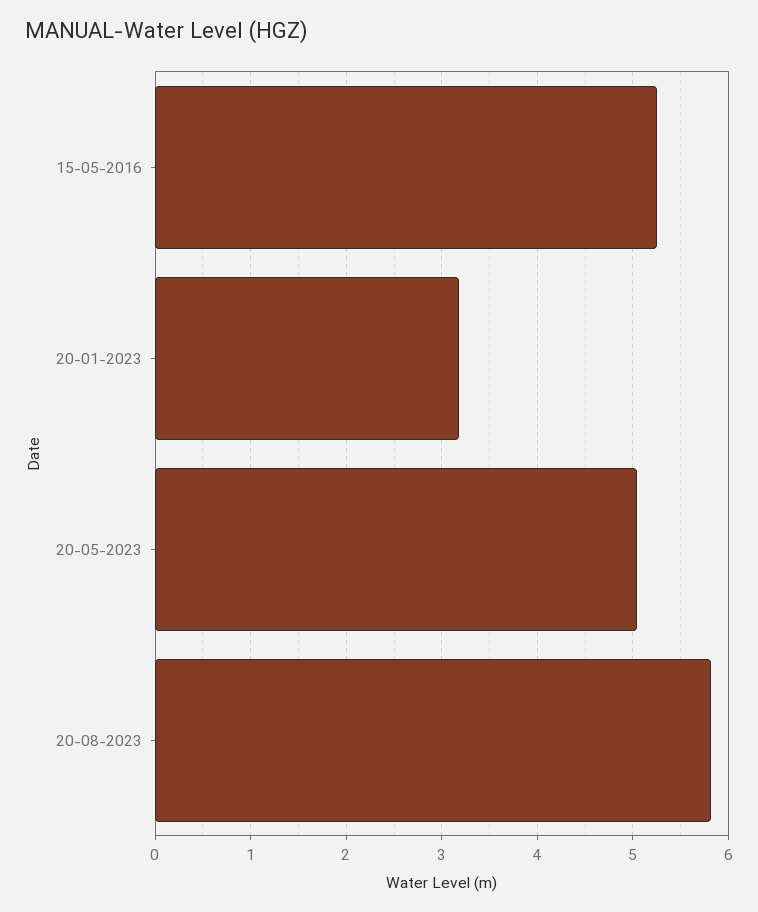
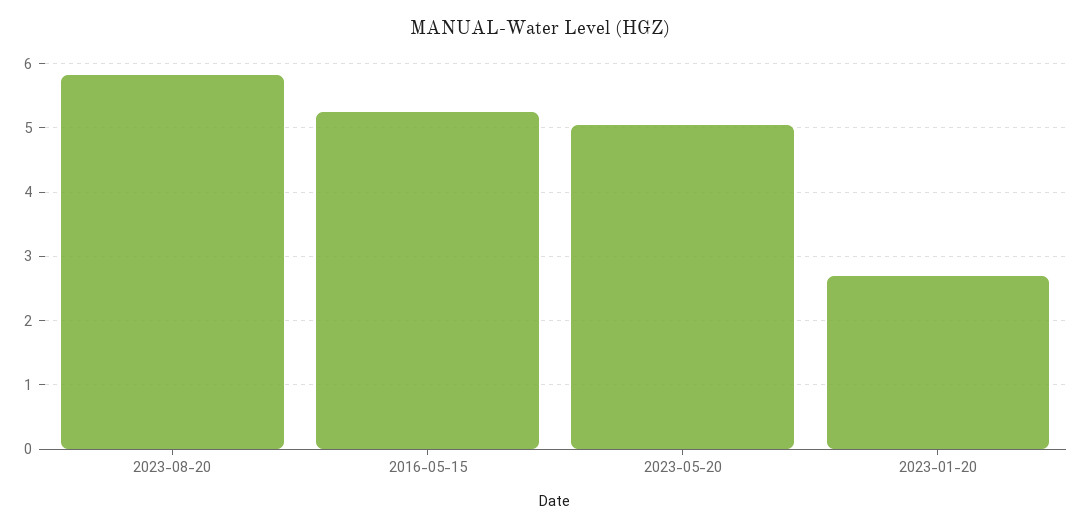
20-01-2023: 3.2 -> 2.7

